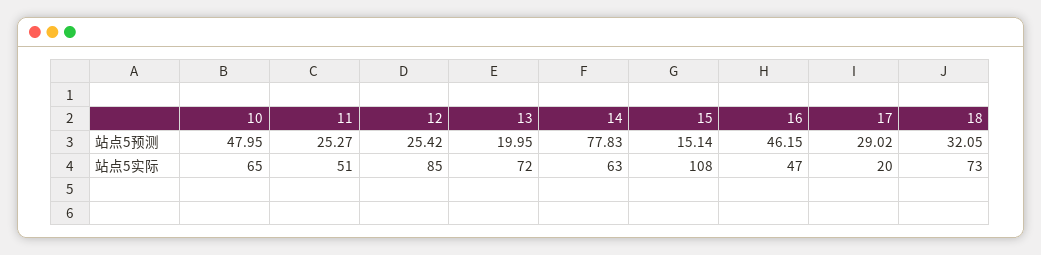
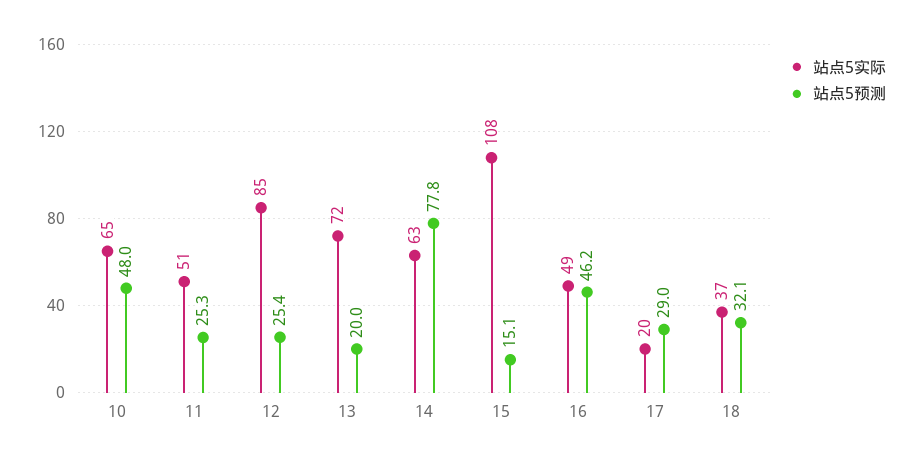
站点5实际, 16: 47 -> 49
站点5实际, 18: 73 -> 37

